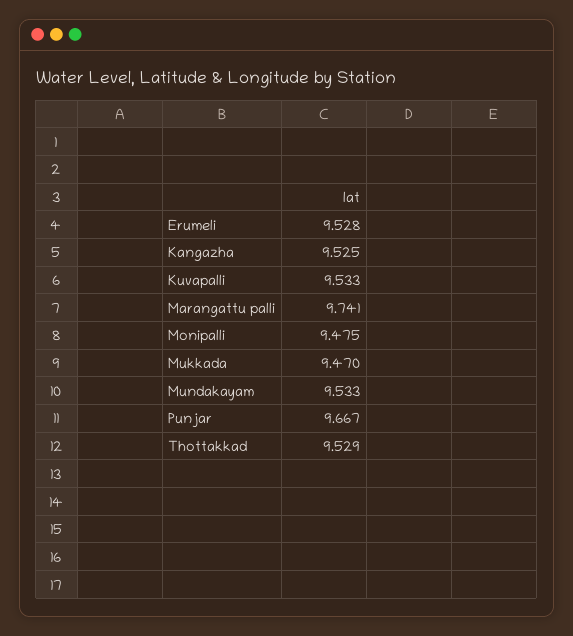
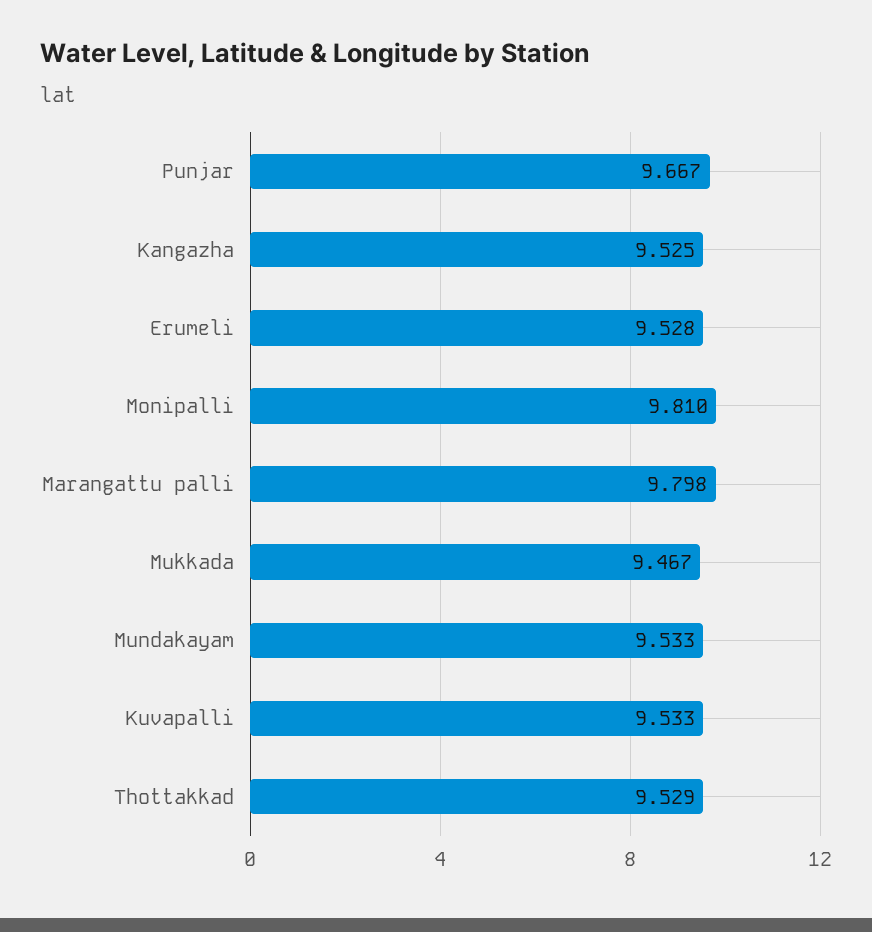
Marangattu palli: 9.741 -> 9.798
Monipalli: 9.475 -> 9.81
Mukkada: 9.47 -> 9.467

